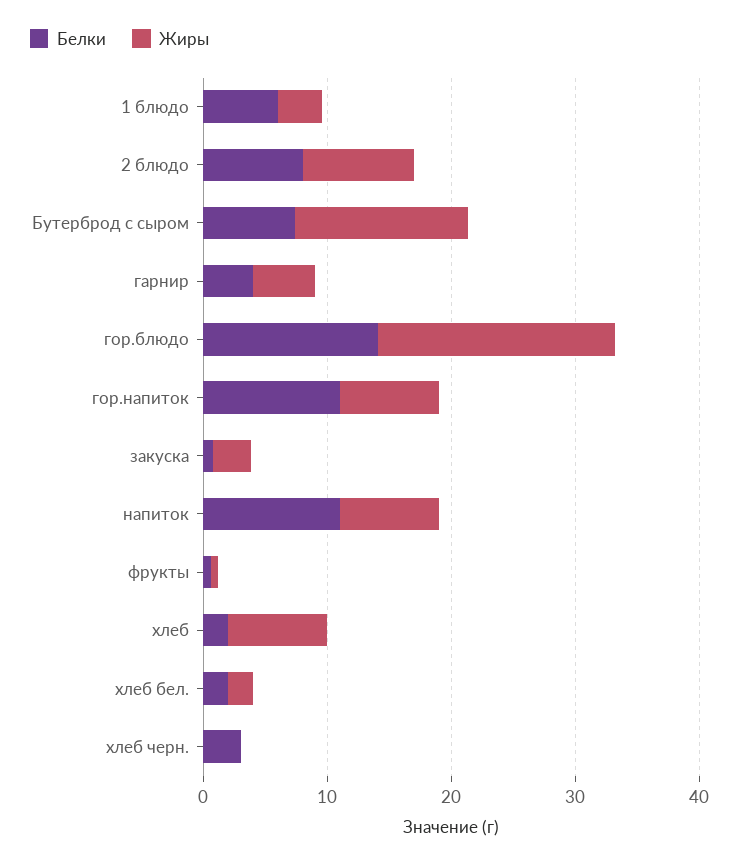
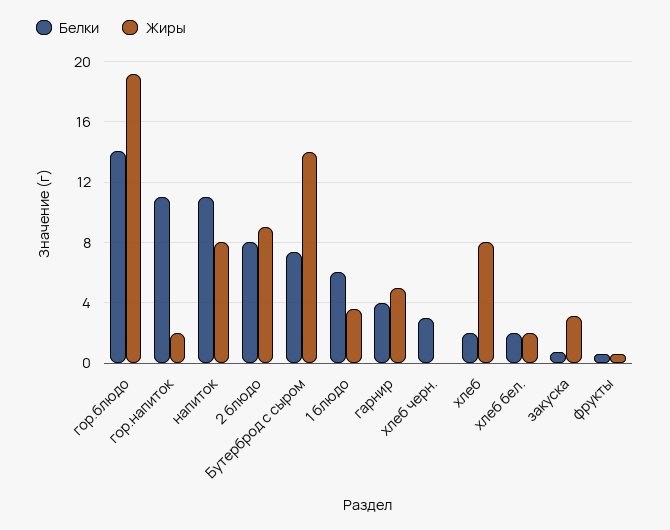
Жиры, гор.напиток: 8 -> 2

